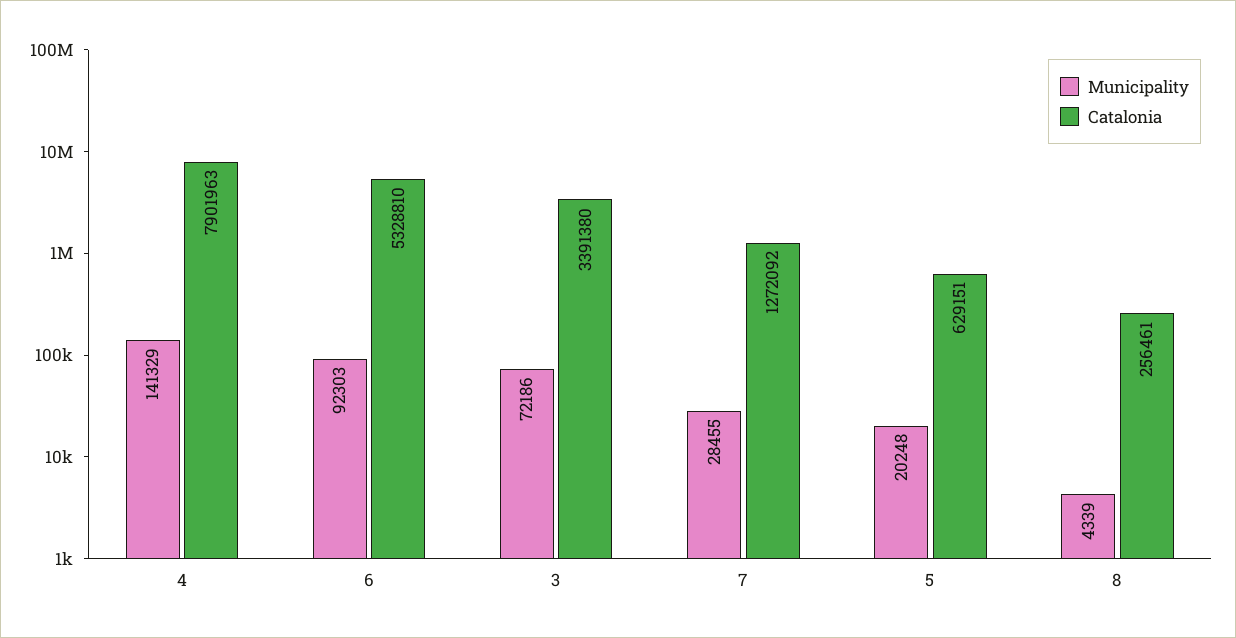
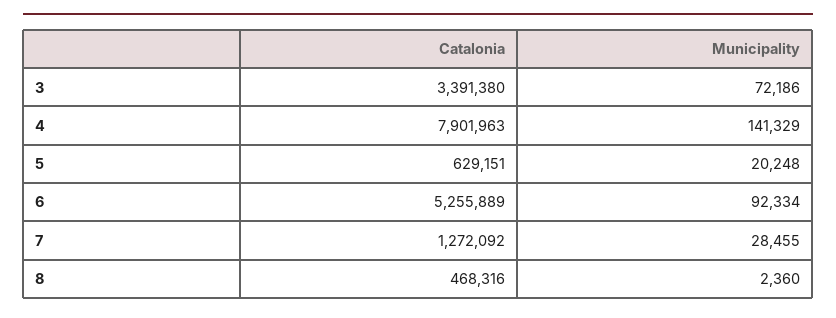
Municipality, 6: 92303 -> 92334
Catalonia, 6: 5328810 -> 5255889
Municipality, 8: 4339 -> 2360
Catalonia, 8: 256461 -> 468316

